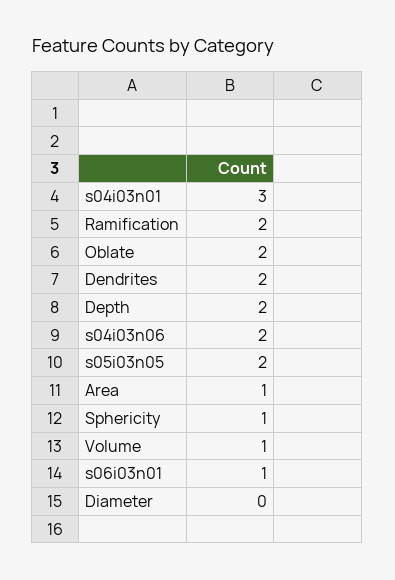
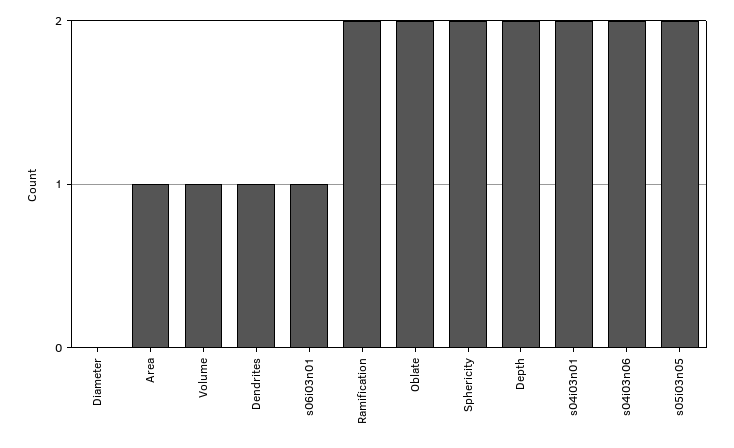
s04i03n01: 3 -> 2
Dendrites: 2 -> 1
Sphericity: 1 -> 2

